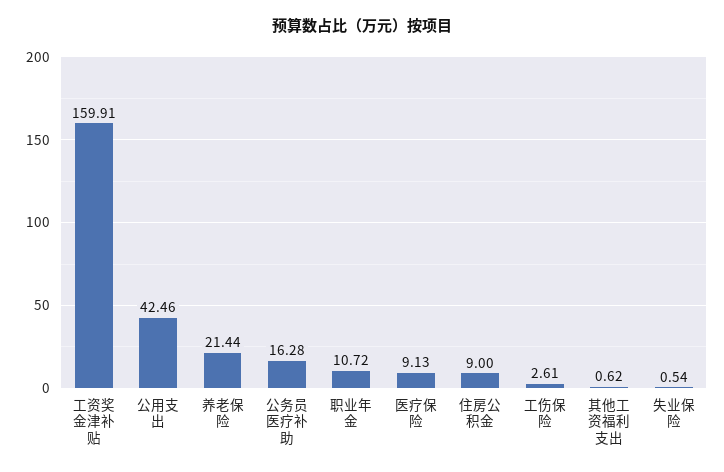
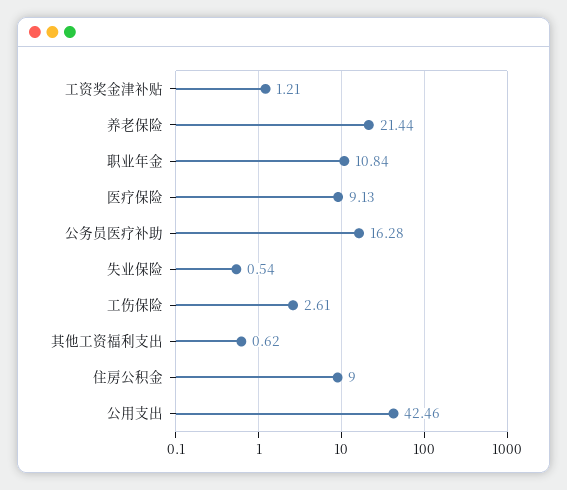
工资奖金津补贴: 159.91 -> 1.21
职业年金: 10.72 -> 10.84

